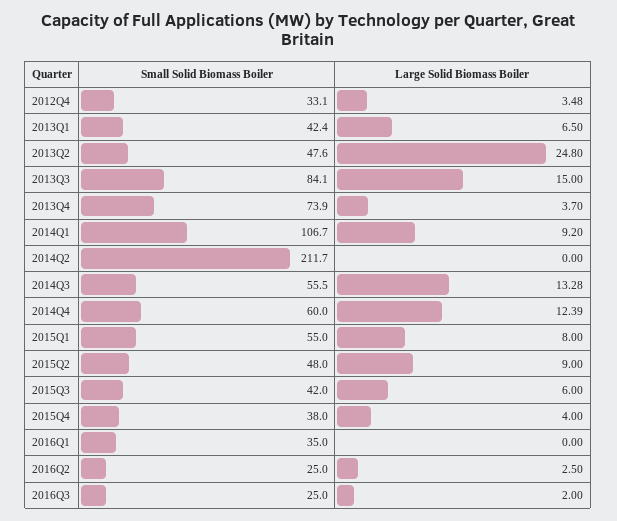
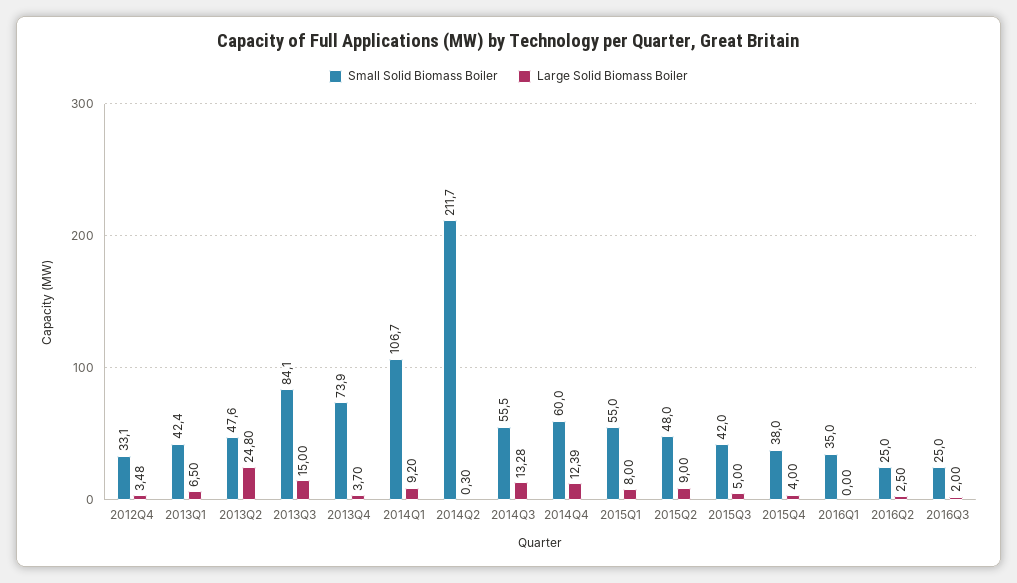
Large Solid Biomass Boiler, 2014Q2: 0 -> 0.3
Large Solid Biomass Boiler, 2015Q3: 6 -> 5

